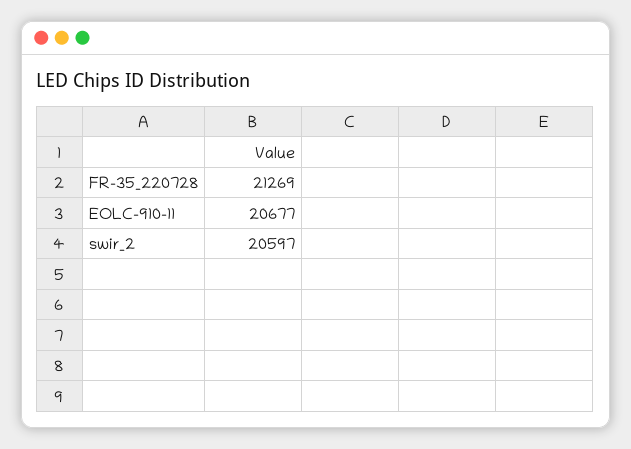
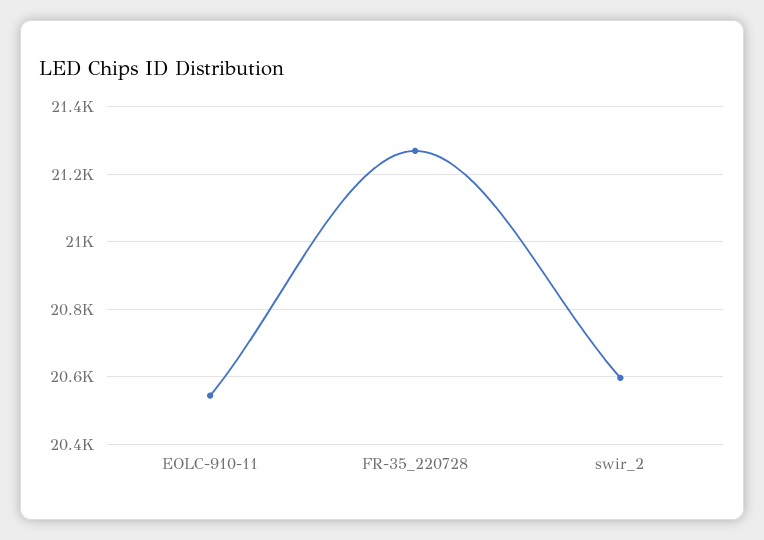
EOLC-910-11: 20677 -> 20540

